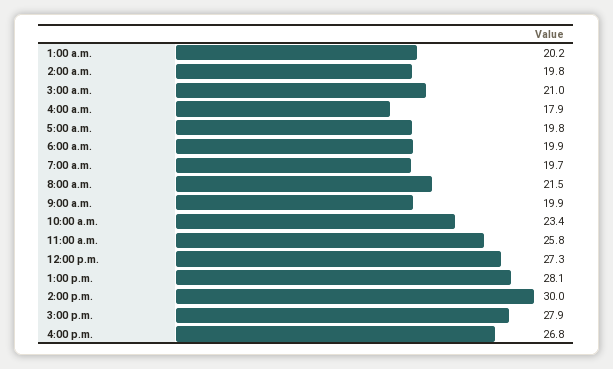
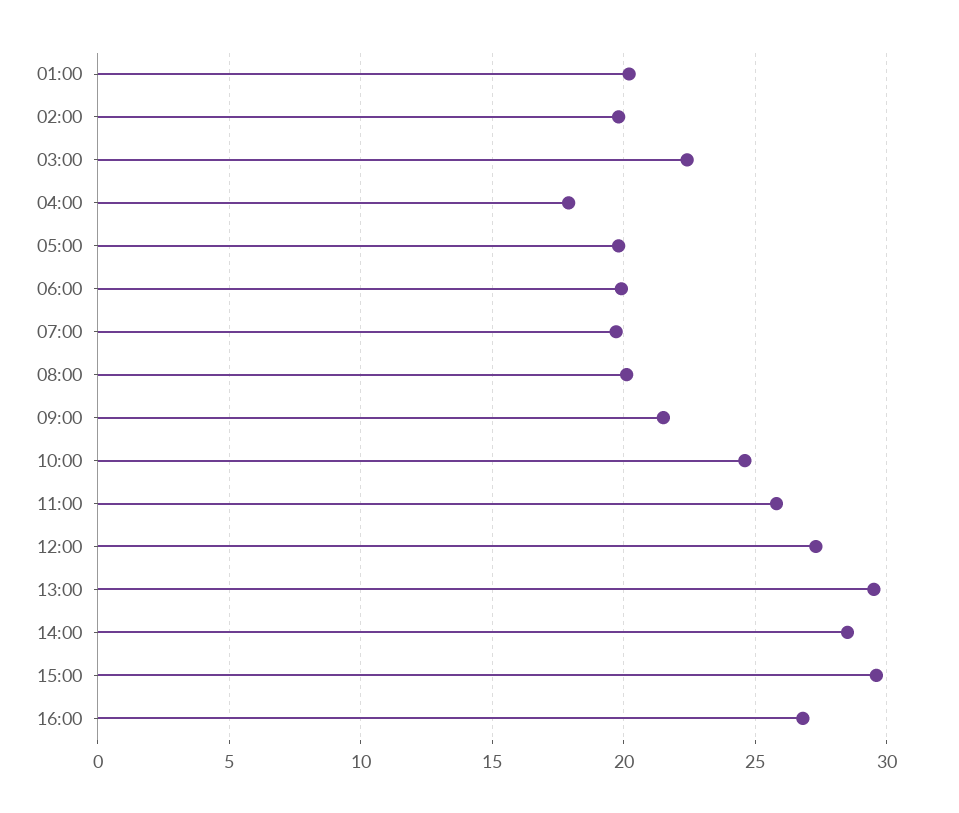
3:00 a.m.: 21 -> 22.5
8:00 a.m.: 21.5 -> 20
9:00 a.m.: 19.9 -> 21.5
10:00 a.m.: 23.4 -> 24.5
1:00 p.m.: 28.1 -> 29.5
2:00 p.m.: 30 -> 28.5
3:00 p.m.: 27.9 -> 29.5

